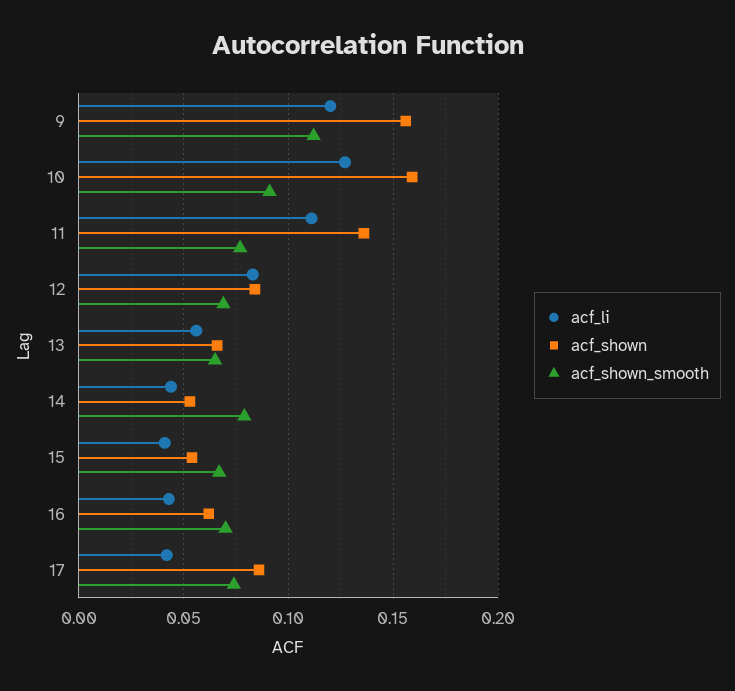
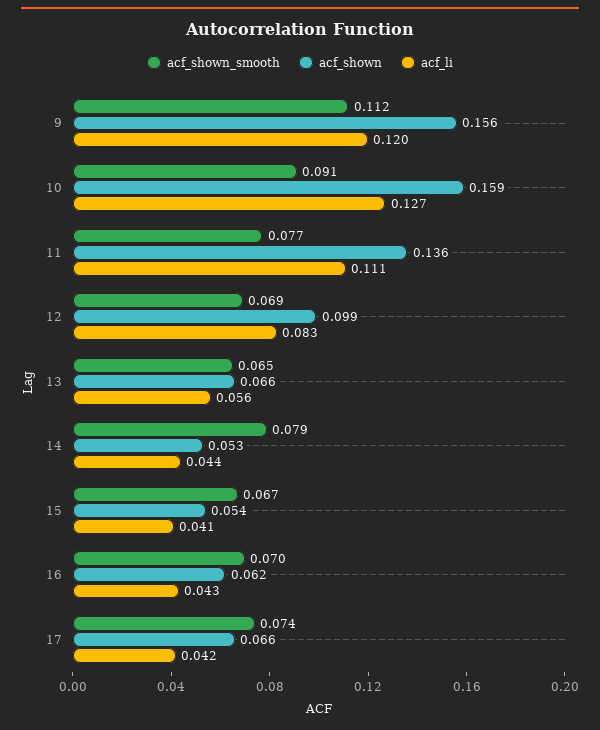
acf_shown, 12: 0.085 -> 0.099
acf_shown, 17: 0.085 -> 0.066

